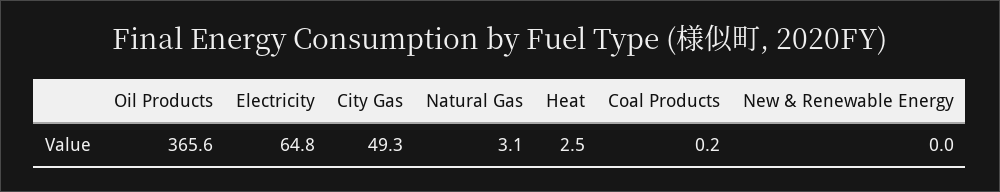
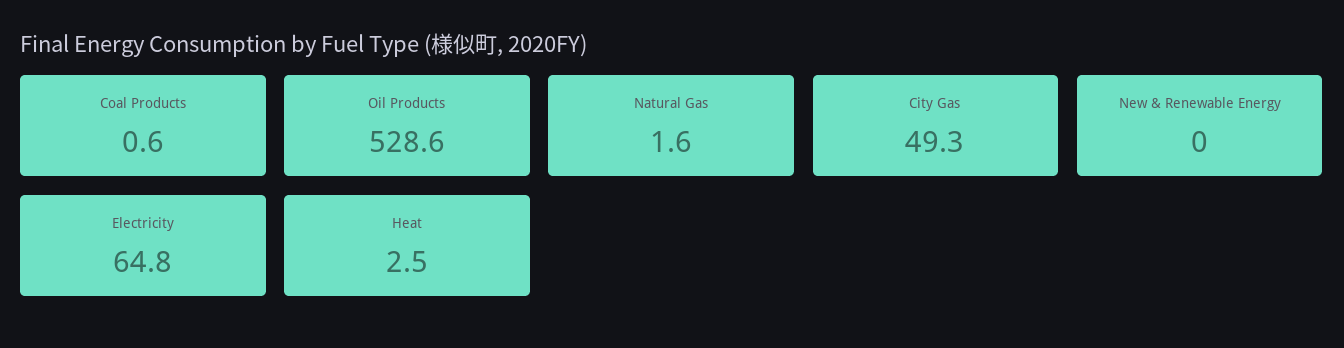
Oil Products: 365.6 -> 528.6
Natural Gas: 3.1 -> 1.6
Coal Products: 0.2 -> 0.6

